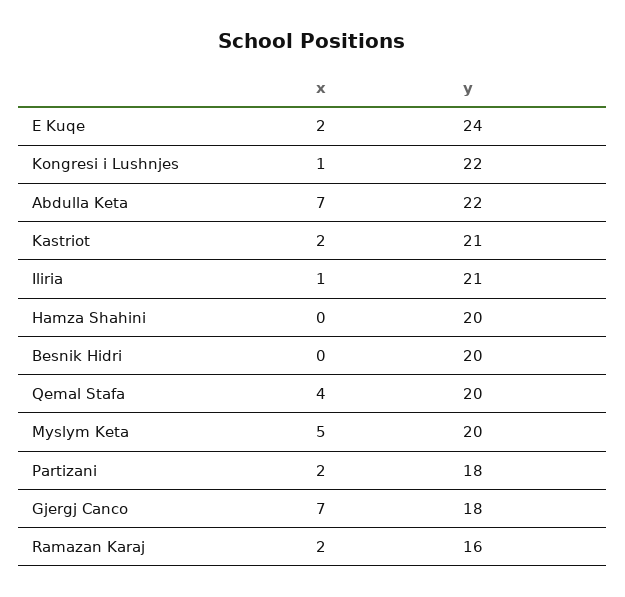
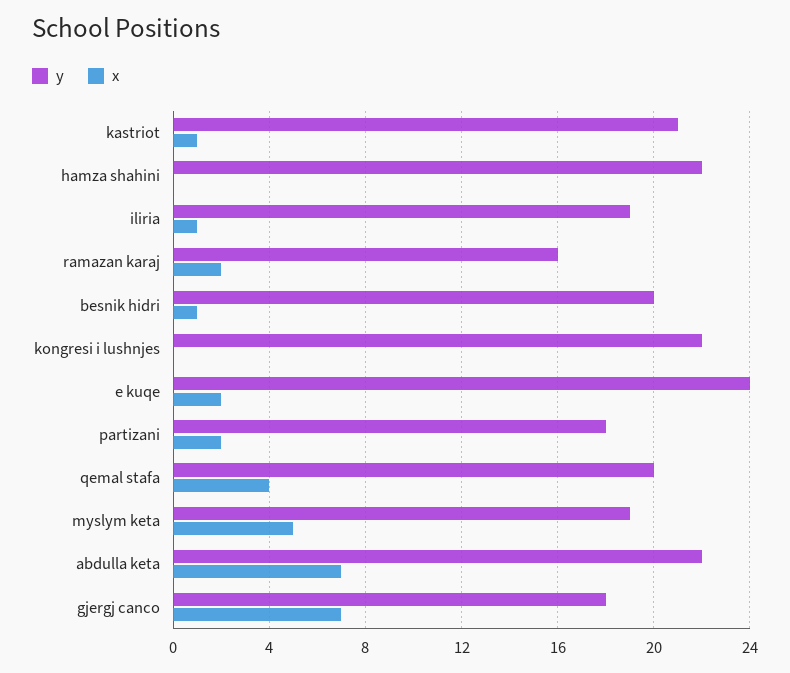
x, Kongresi i Lushnjes: 1 -> 0
x, Kastriot: 2 -> 1
y, Iliria: 21 -> 19
y, Hamza Shahini: 20 -> 22
x, Besnik Hidri: 0 -> 1
y, Myslym Keta: 20 -> 19

